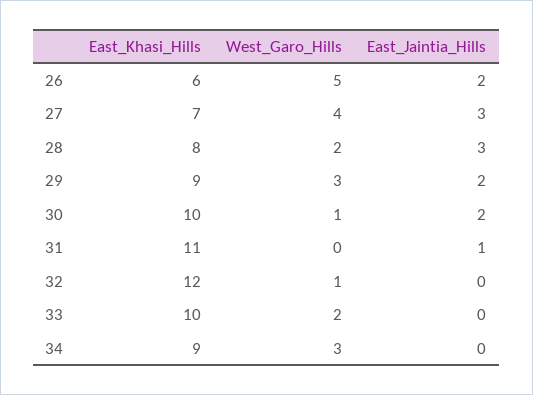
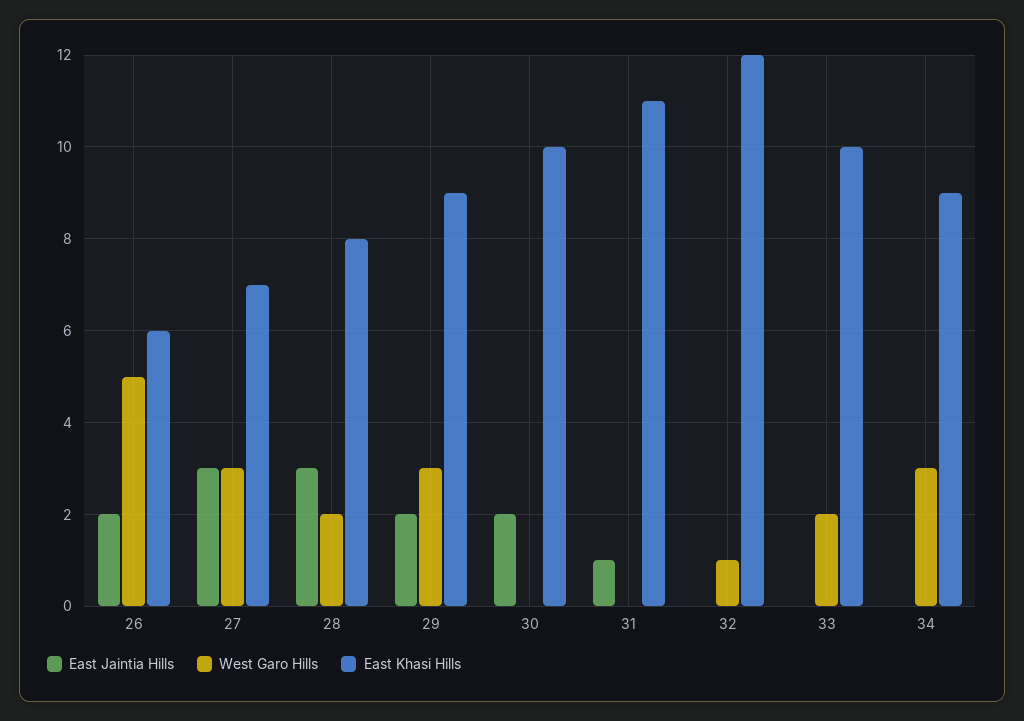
West_Garo_Hills, 27: 4 -> 3
West_Garo_Hills, 30: 1 -> 0

